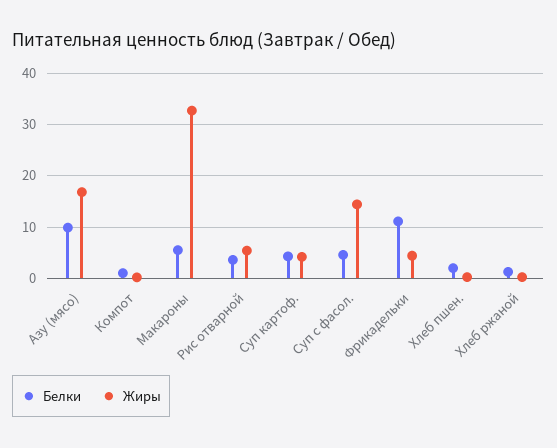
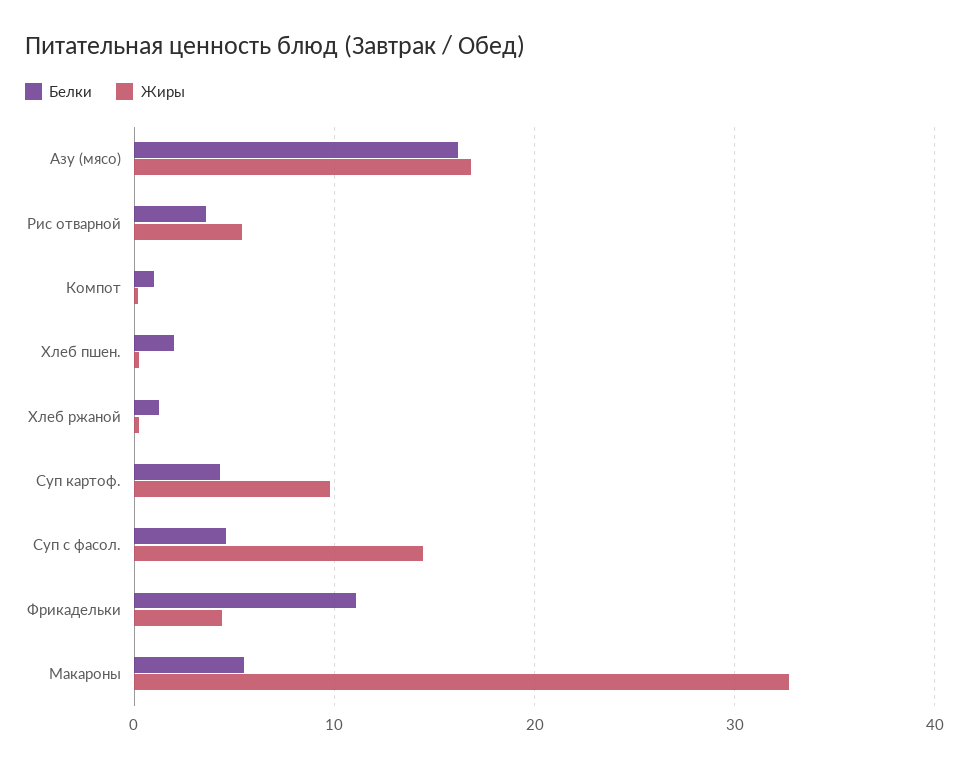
Белки, Азу (мясо): 10 -> 16
Жиры, Суп картоф.: 4 -> 10

